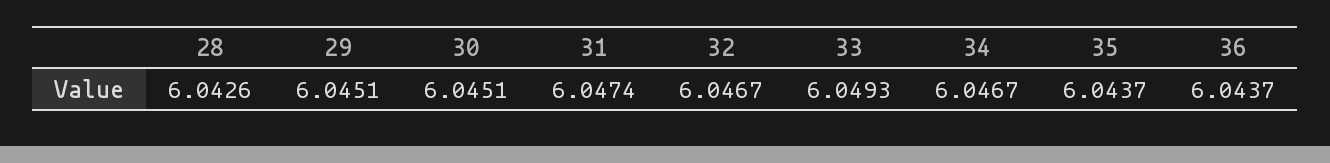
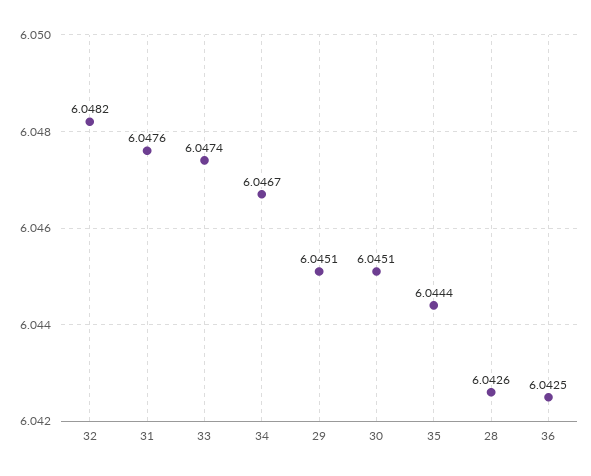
31: 6.0474 -> 6.0476
32: 6.0467 -> 6.0482
33: 6.0493 -> 6.0474
35: 6.0437 -> 6.0444
36: 6.0437 -> 6.0425

